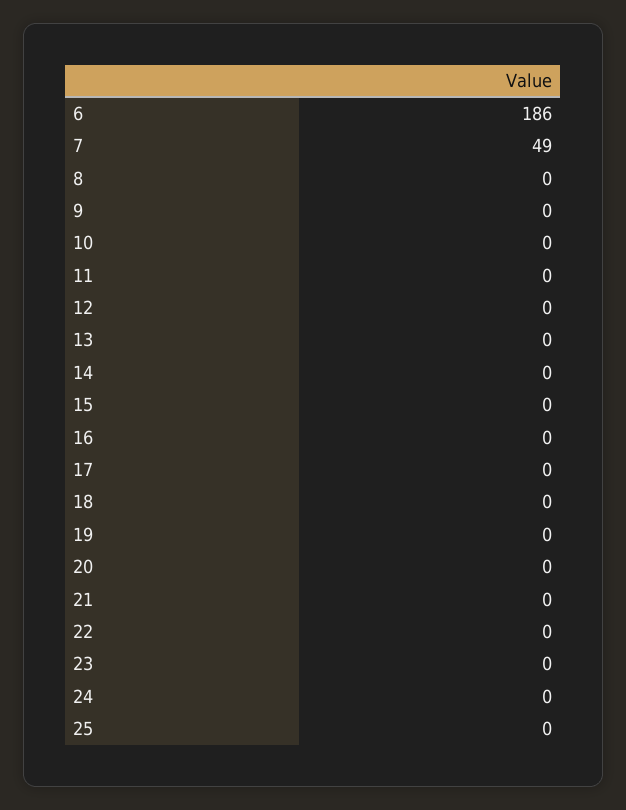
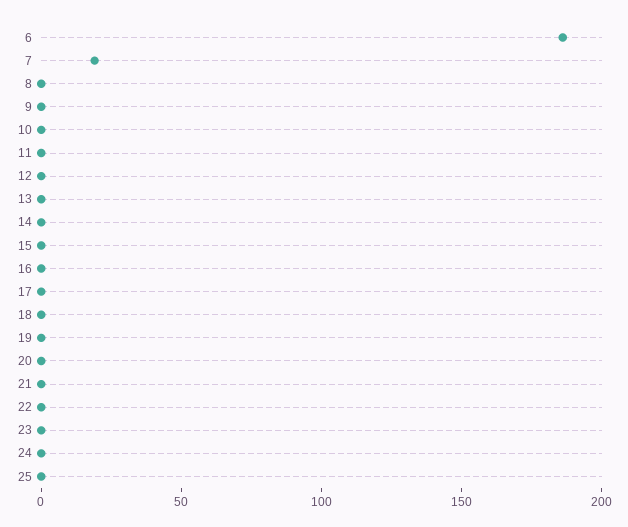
7: 49 -> 20

